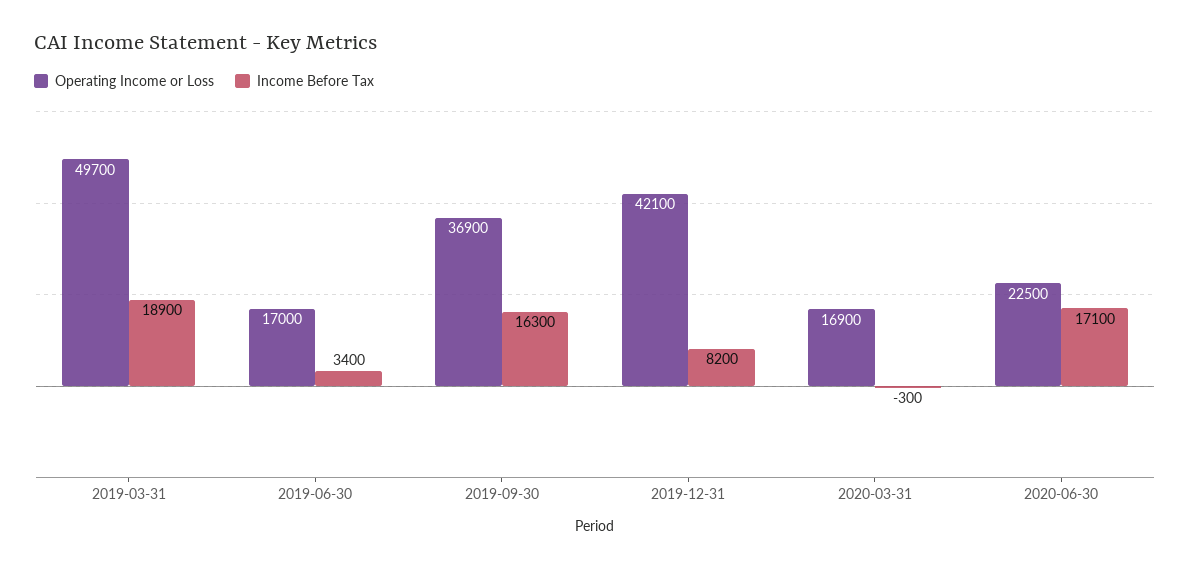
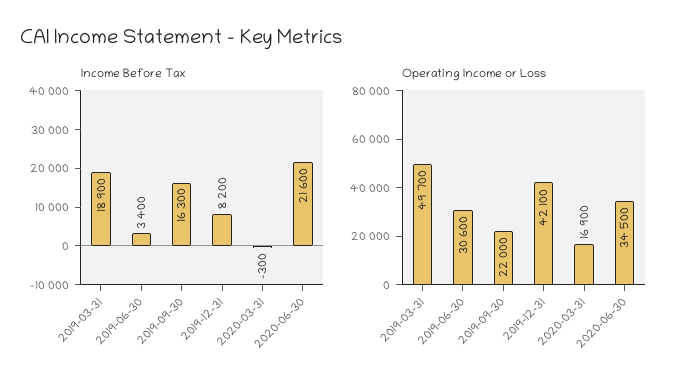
Operating Income or Loss, 2019-06-30: 17000 -> 30600
Operating Income or Loss, 2019-09-30: 36900 -> 22000
Operating Income or Loss, 2020-06-30: 22500 -> 34500
Income Before Tax, 2020-06-30: 17100 -> 21600

